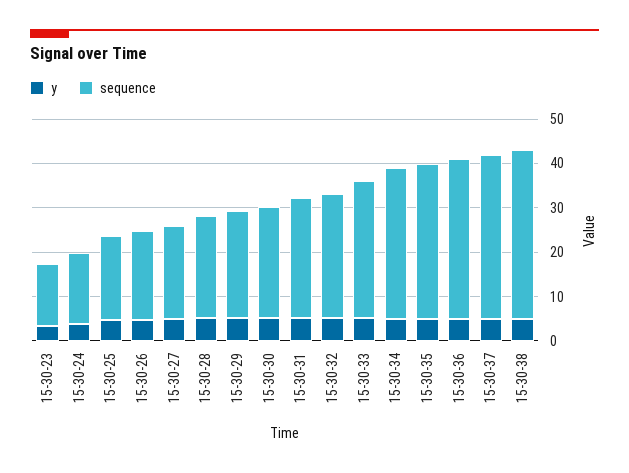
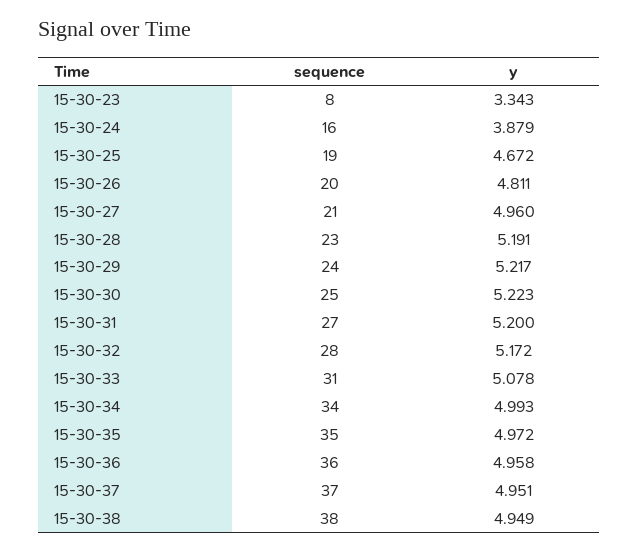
sequence, 15-30-23: 14 -> 8

